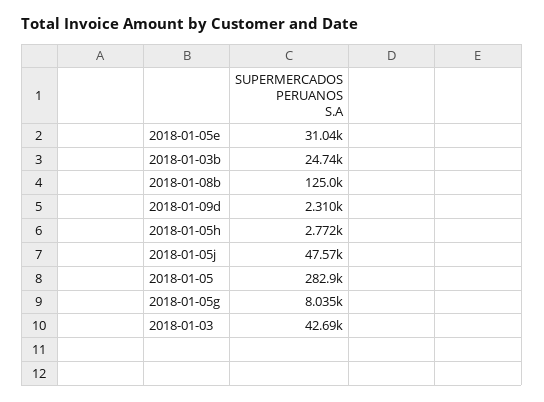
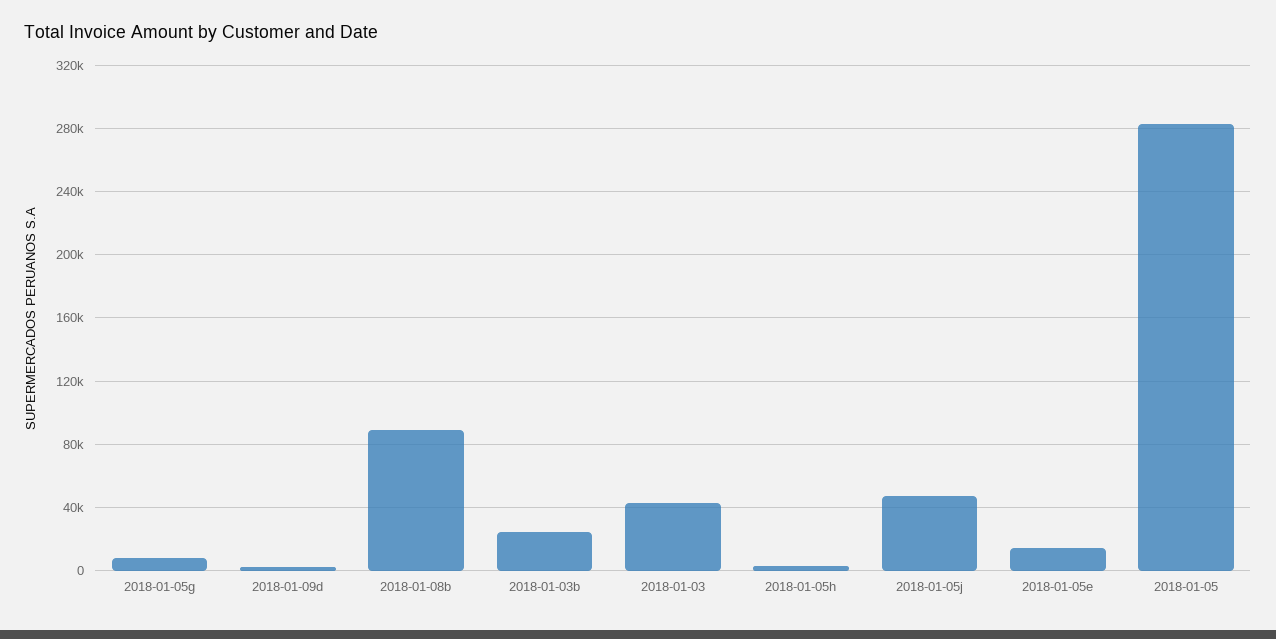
2018-01-05e: 31040 -> 15000
2018-01-08b: 125000 -> 90000

